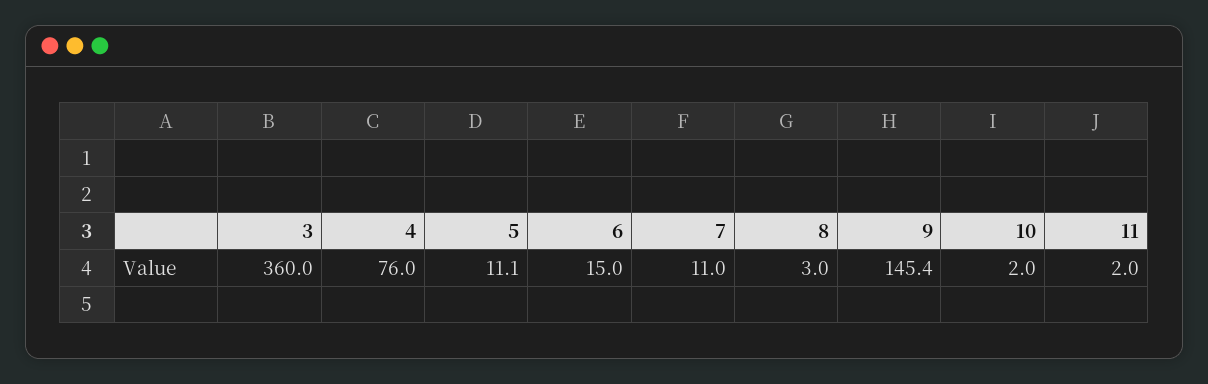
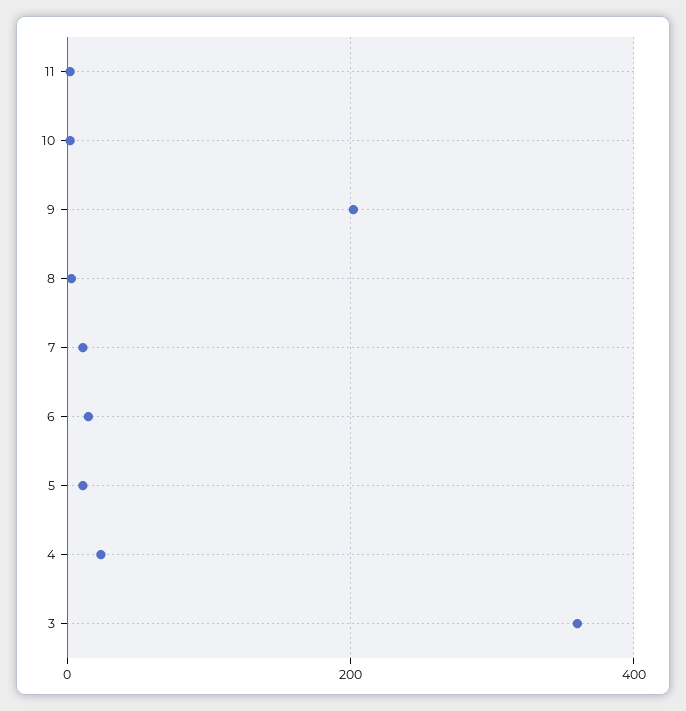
4: 76 -> 20
9: 145.4 -> 200

